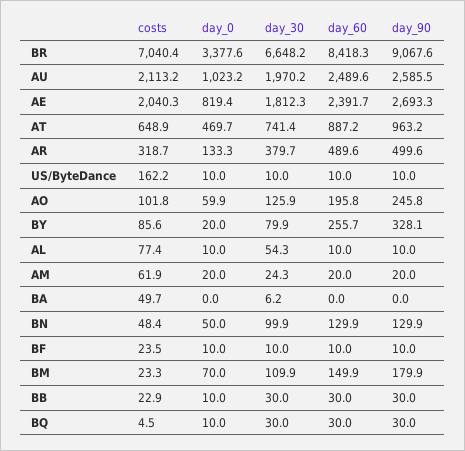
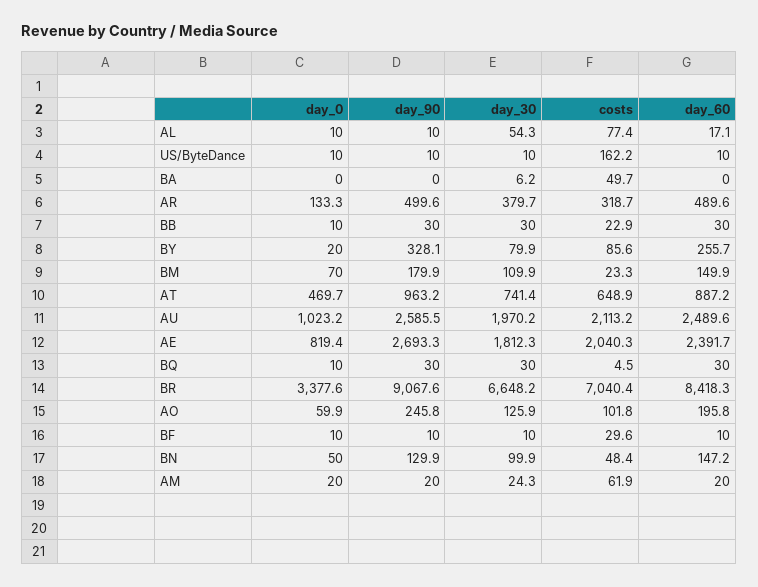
day_60, AL: 10 -> 17.1
day_60, BN: 129.9 -> 147.2
costs, BF: 23.5 -> 29.6

